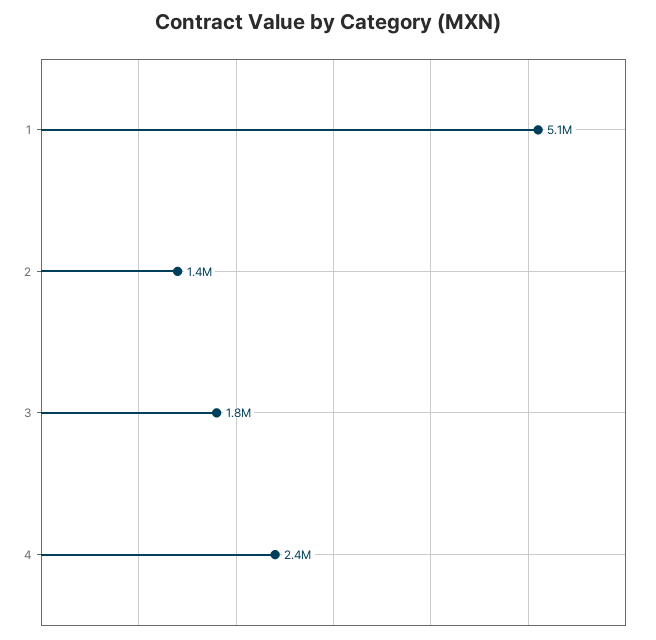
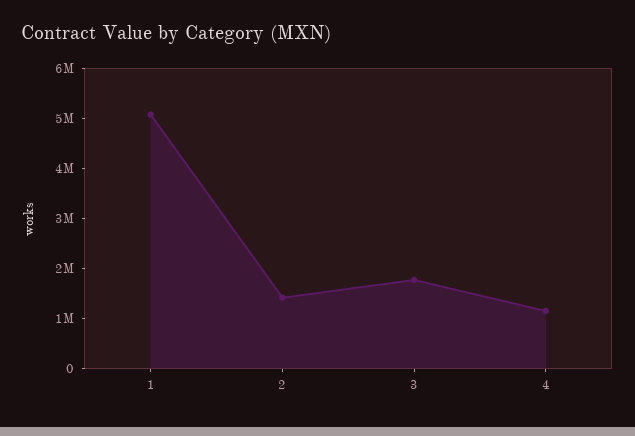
4: 2400000 -> 1200000

